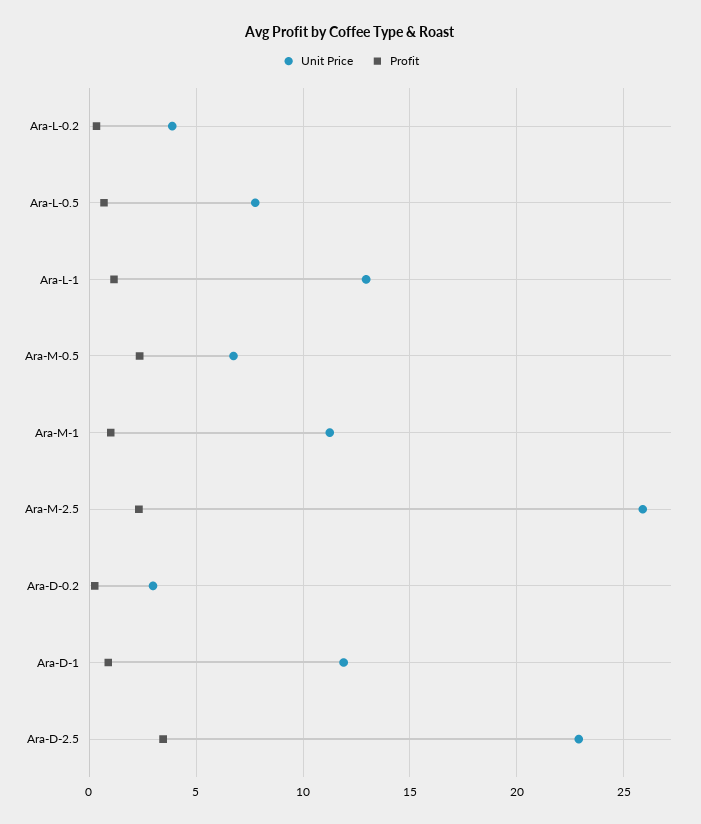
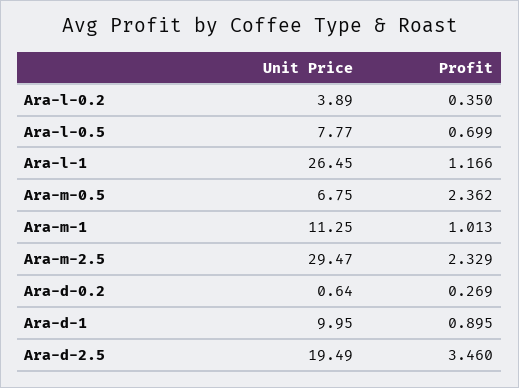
Unit Price, Ara-L-1: 13 -> 26.45
Unit Price, Ara-M-2.5: 26 -> 29.47
Unit Price, Ara-D-0.2: 3 -> 0.64
Unit Price, Ara-D-1: 12 -> 9.95
Unit Price, Ara-D-2.5: 23 -> 19.49

